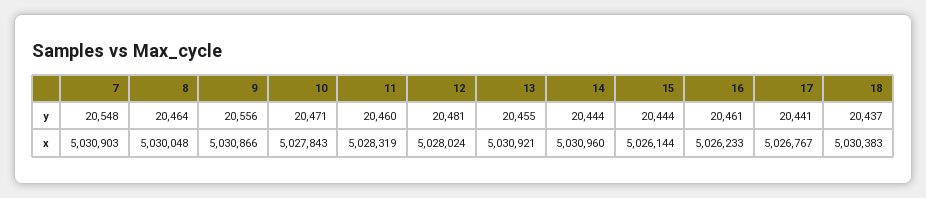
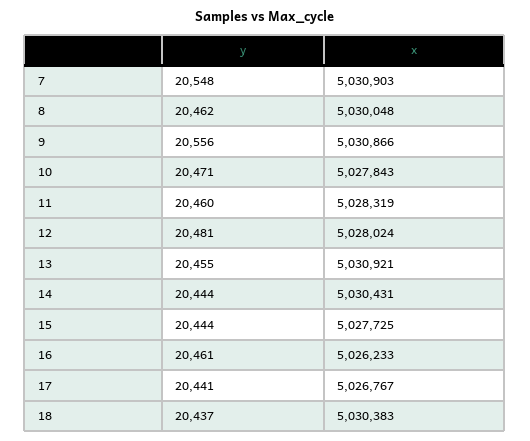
8, y: 20464 -> 20462
14, x: 5030960 -> 5030431
15, x: 5026144 -> 5027725

